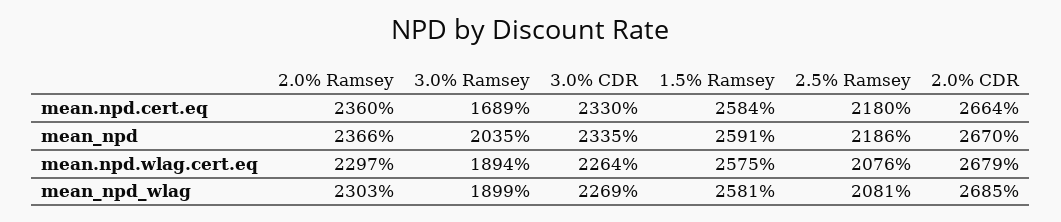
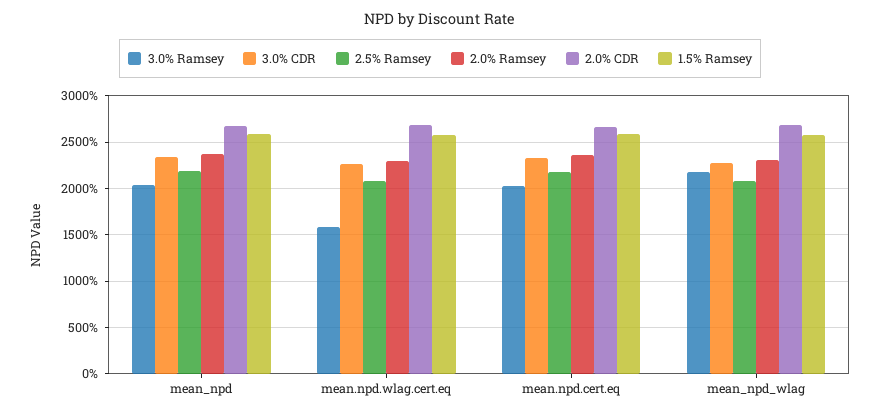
3.0% Ramsey, mean.npd.cert.eq: 1689 -> 2000
3.0% Ramsey, mean.npd.wlag.cert.eq: 1894 -> 1600
3.0% Ramsey, mean_npd_wlag: 1899 -> 2200

